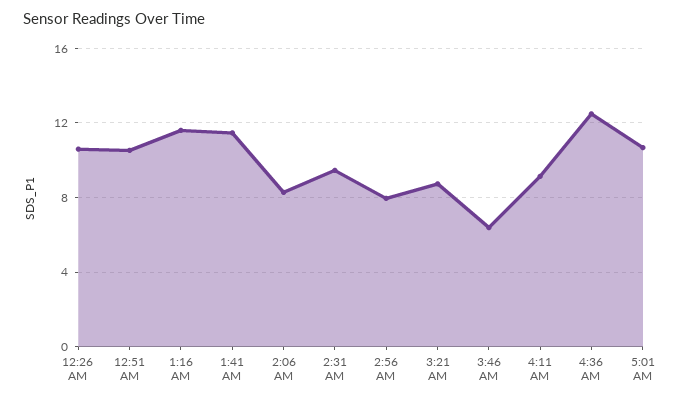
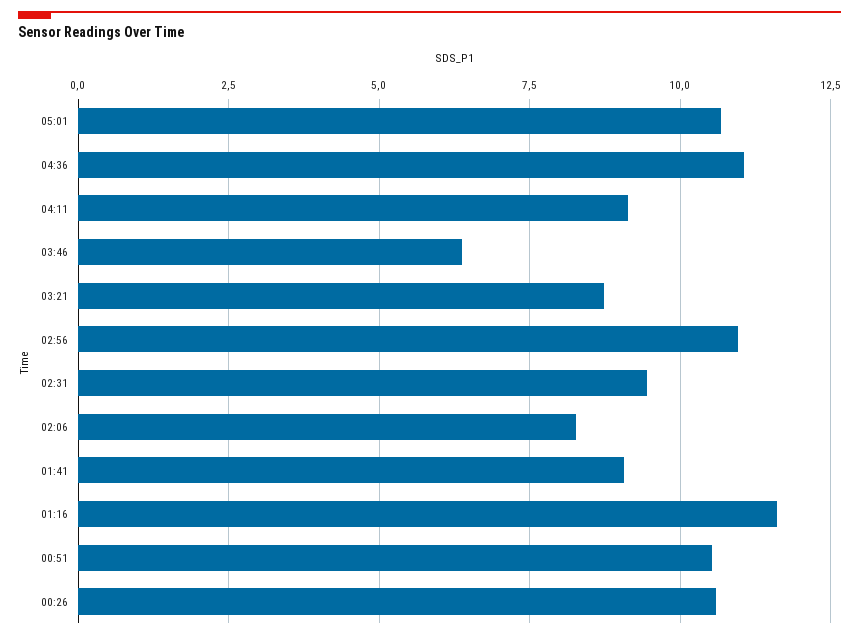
1:41 AM: 11.5 -> 9
2:56 AM: 8 -> 11
4:36 AM: 12.5 -> 11

